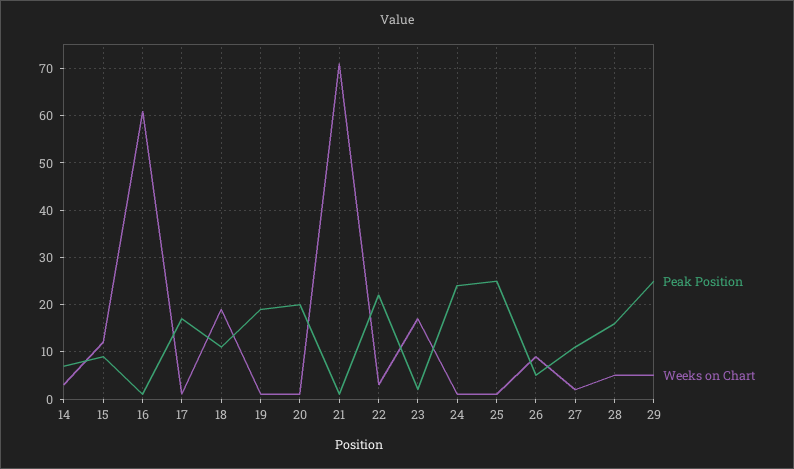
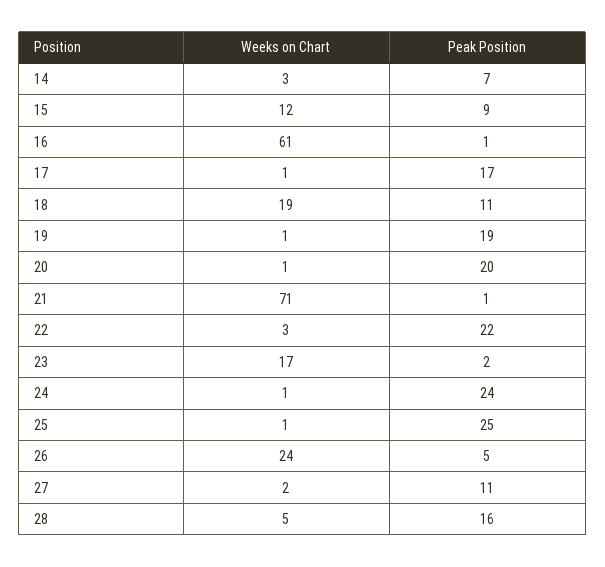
Weeks on Chart, 26: 10 -> 24
Peak Position, 29: 25 -> none
Weeks on Chart, 29: 5 -> none

